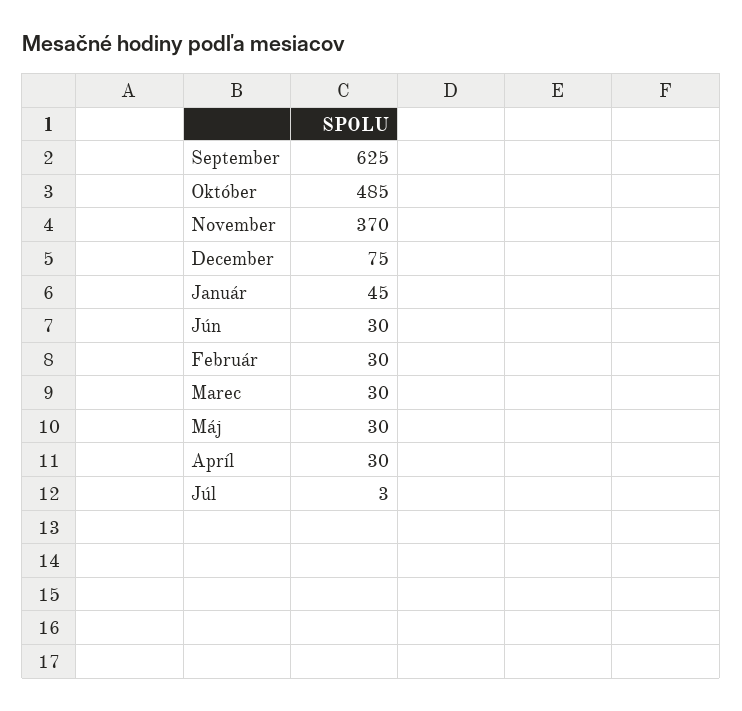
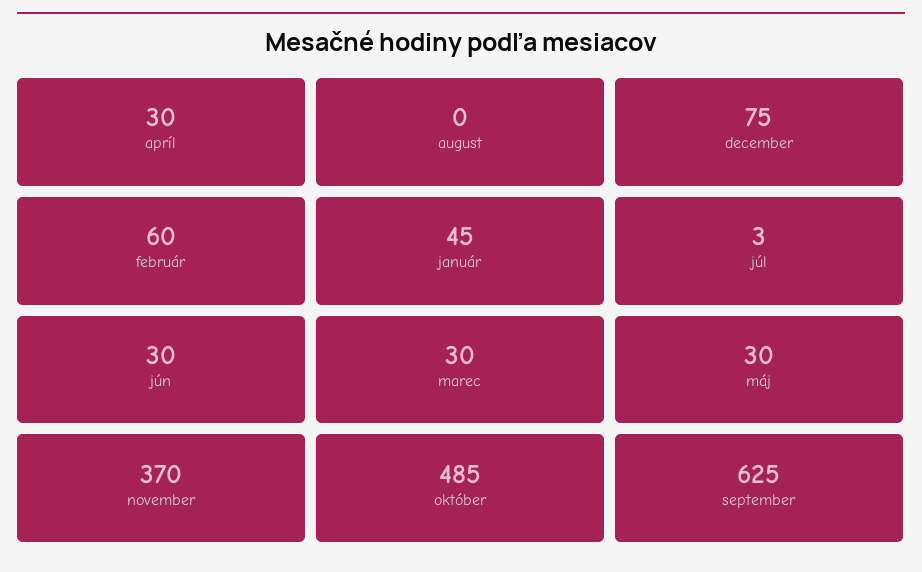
Február: 30 -> 60
august: none -> 0

